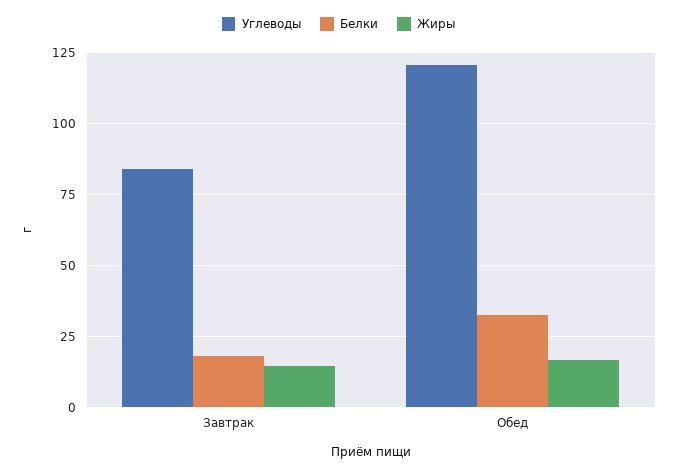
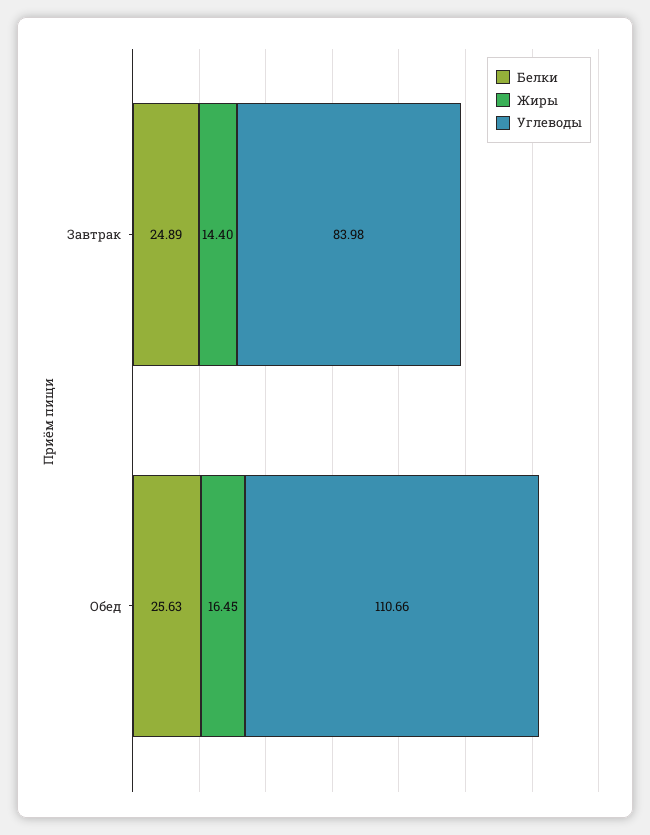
Белки, Завтрак: 17.5 -> 24.89
Углеводы, Обед: 120 -> 110.66
Белки, Обед: 32.5 -> 25.63

